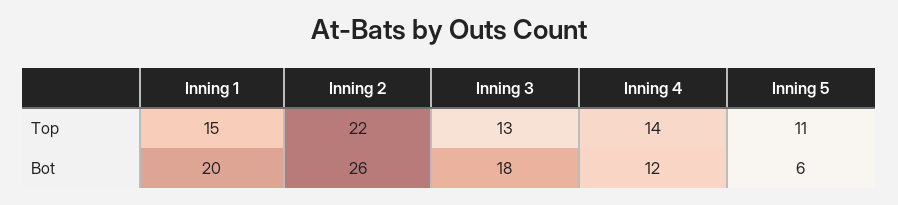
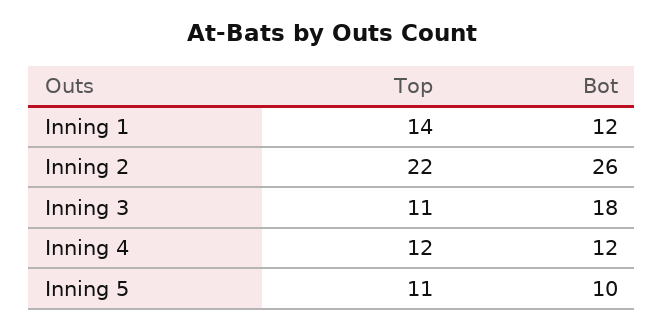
Inning 1, Top: 15 -> 14
Inning 3, Top: 13 -> 11
Inning 4, Top: 14 -> 12
Inning 1, Bot: 20 -> 12
Inning 5, Bot: 6 -> 10

